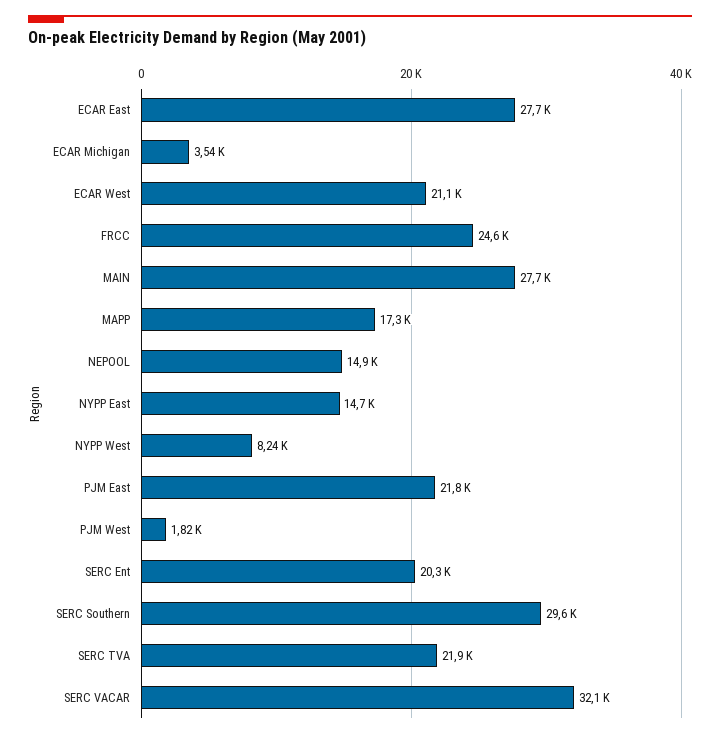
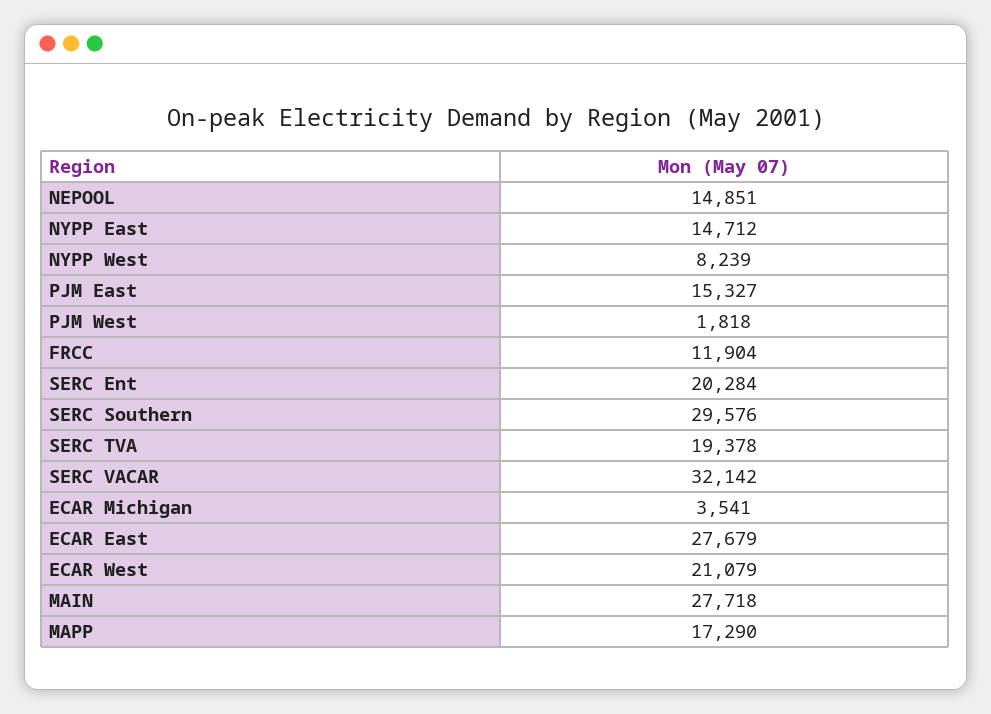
FRCC: 24600 -> 11904
PJM East: 21800 -> 15327
SERC TVA: 21900 -> 19378

